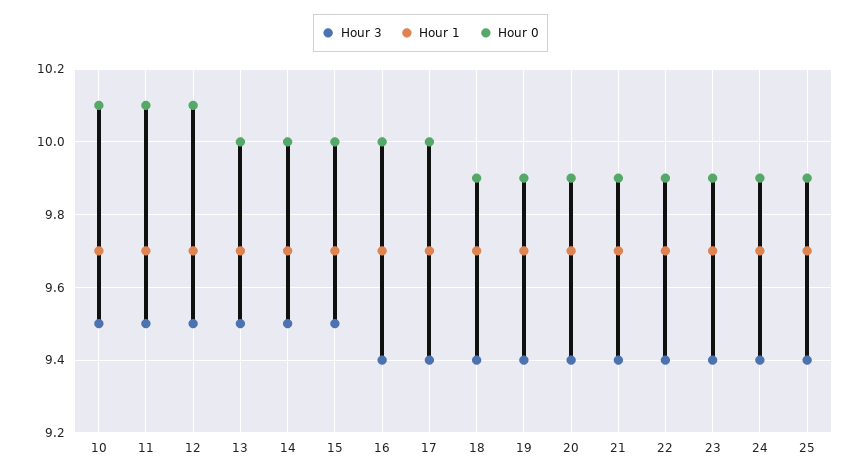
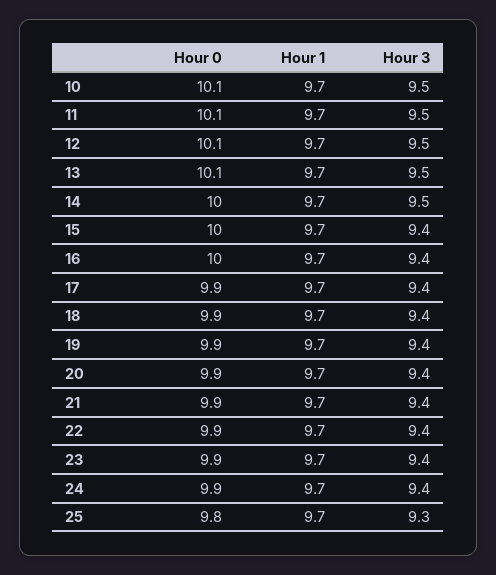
Hour 0, 13: 10 -> 10.1
Hour 3, 15: 9.5 -> 9.4
Hour 0, 17: 10 -> 9.9
Hour 3, 25: 9.4 -> 9.3
Hour 0, 25: 9.9 -> 9.8

